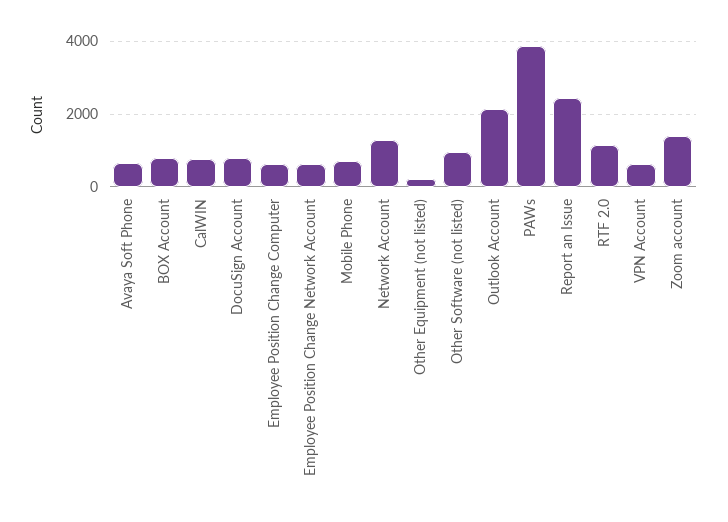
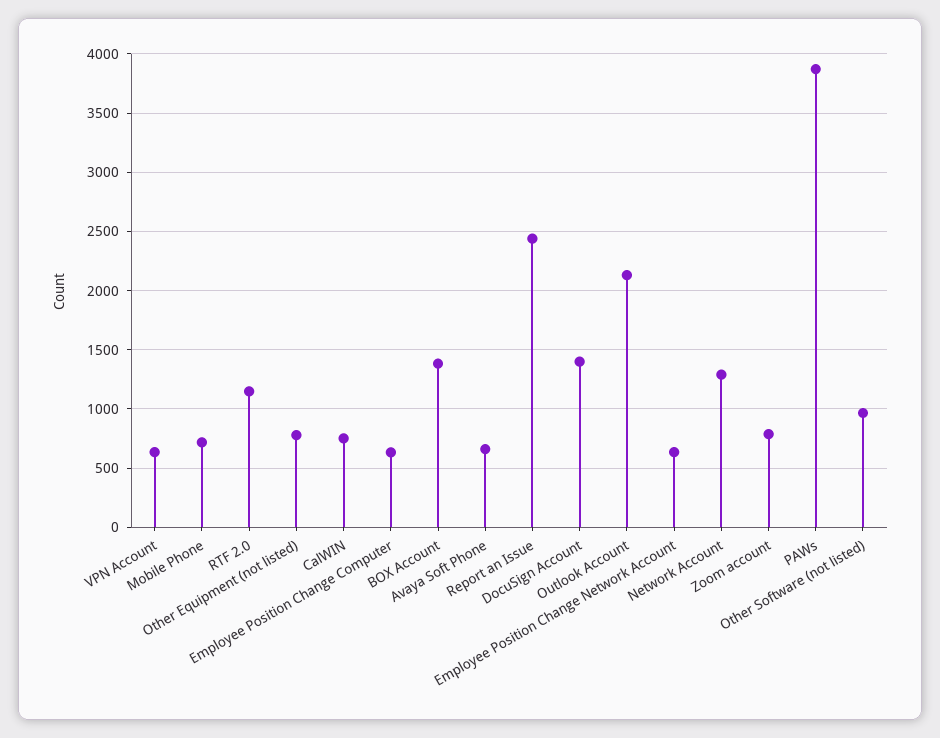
BOX Account: 800 -> 1400
DocuSign Account: 800 -> 1400
Other Equipment (not listed): 200 -> 800
Zoom account: 1400 -> 800

